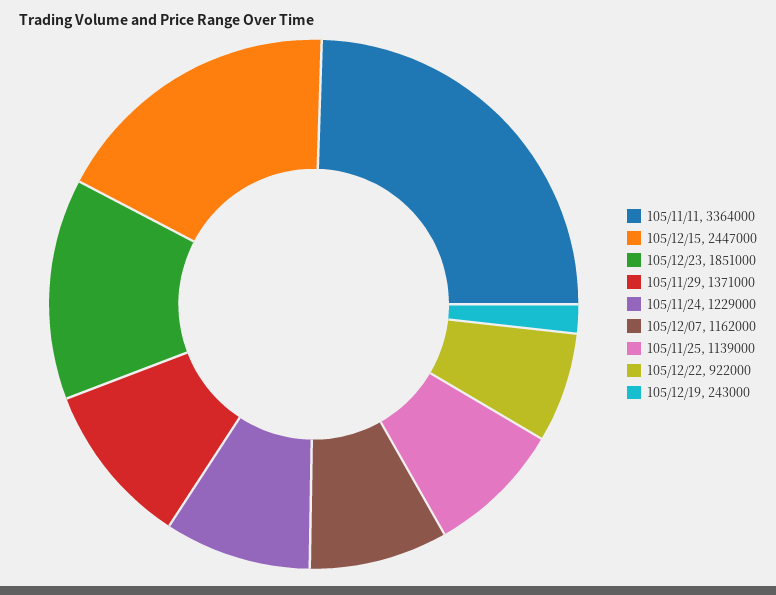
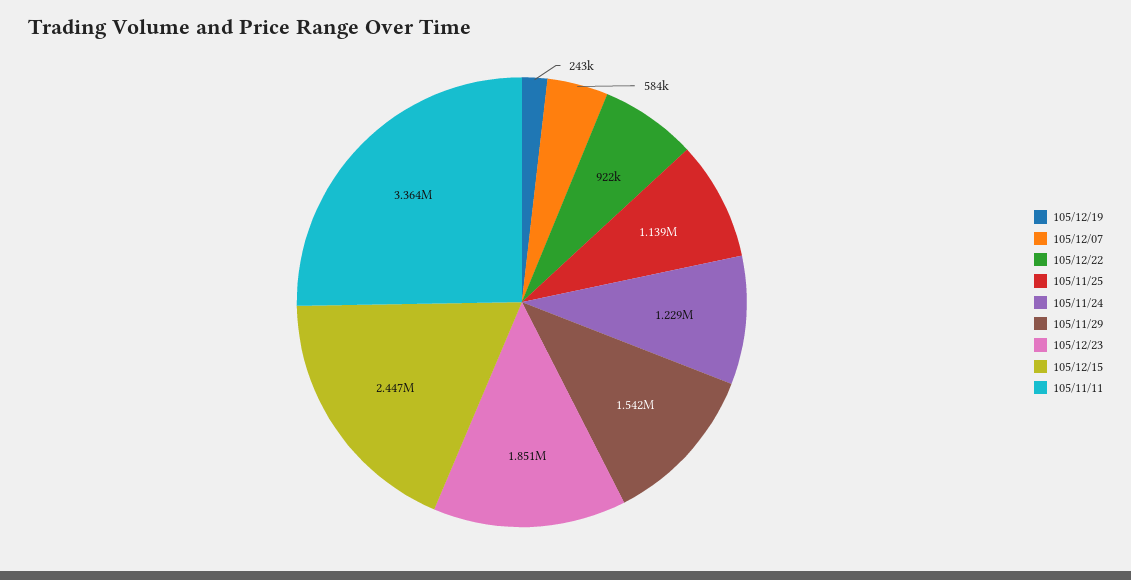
105/11/29: 1371000 -> 1542000
105/12/07: 1162000 -> 584000

